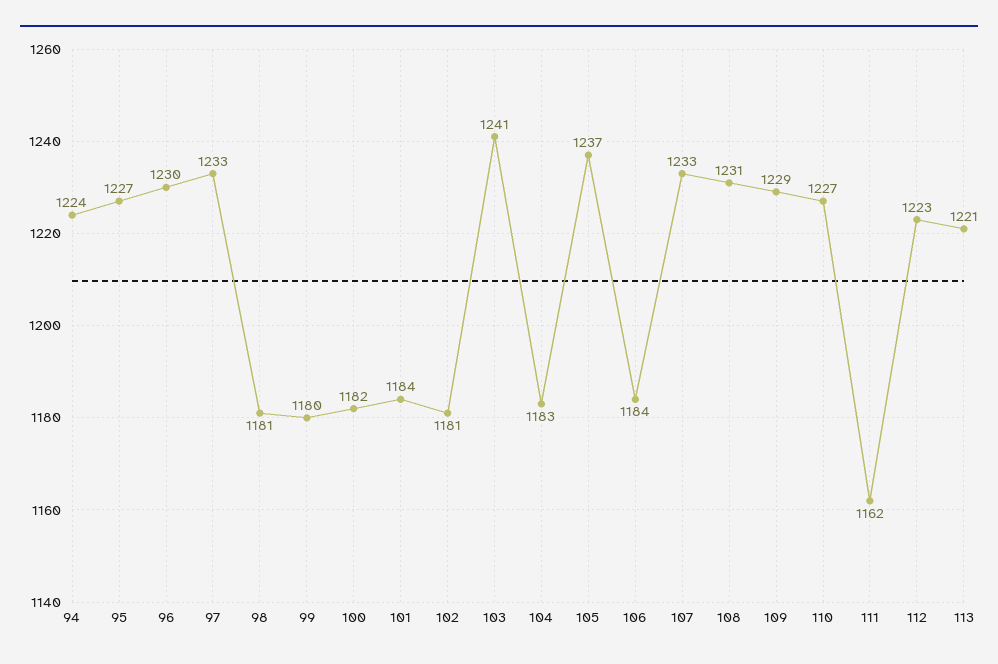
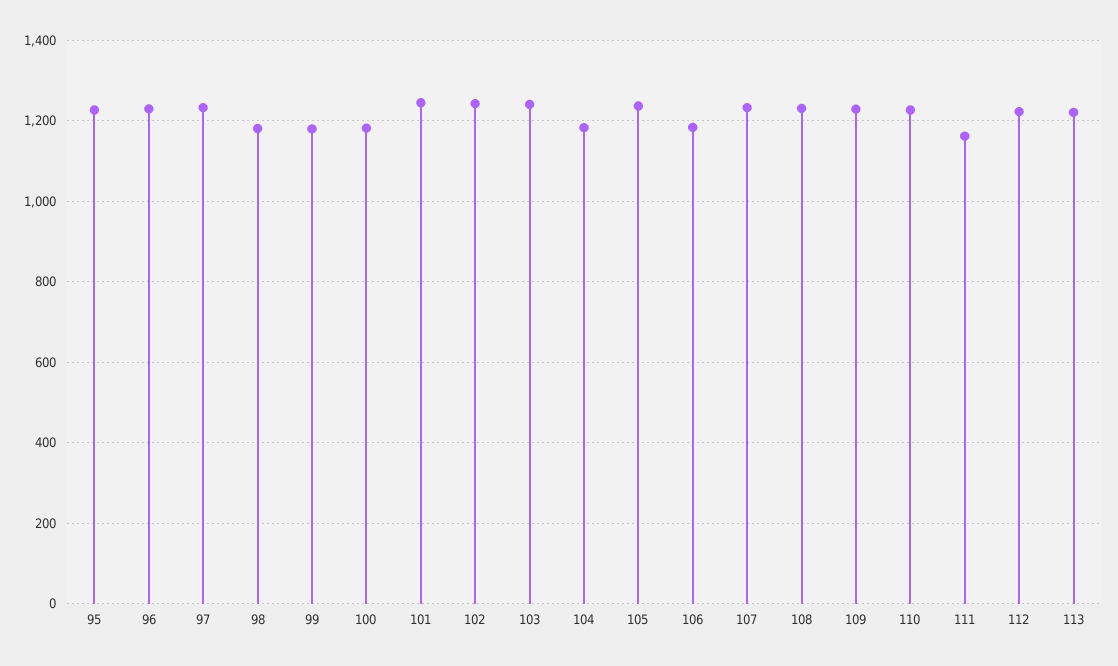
94: 1224 -> none
101: 1184 -> 1240
102: 1181 -> 1240

